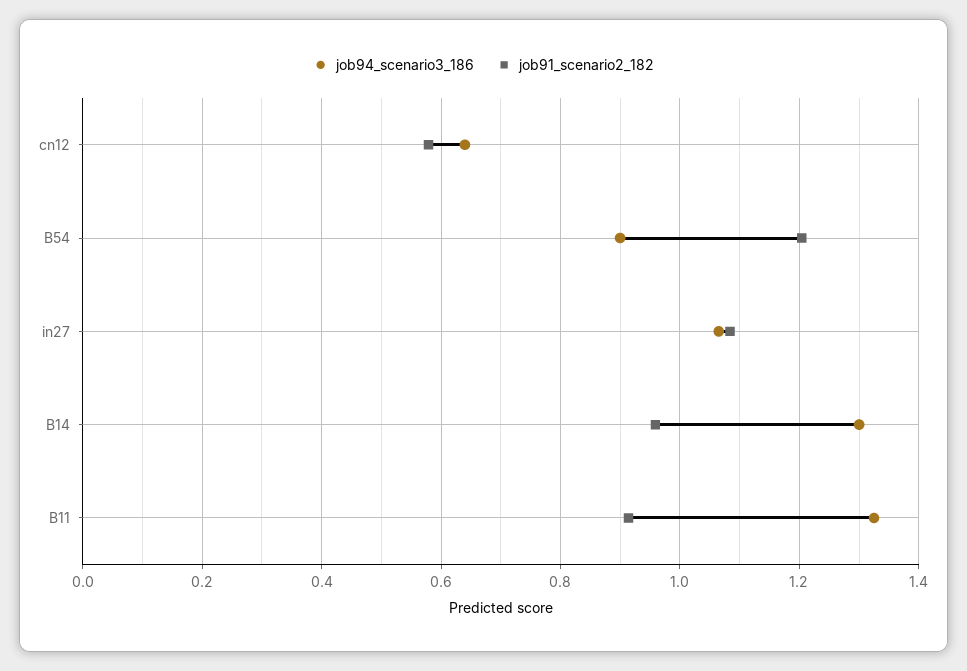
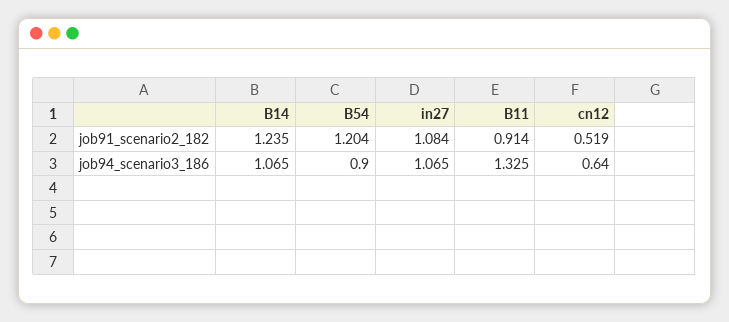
job91_scenario2_182, cn12: 0.58 -> 0.519
job94_scenario3_186, B14: 1.3 -> 1.065
job91_scenario2_182, B14: 0.96 -> 1.235

